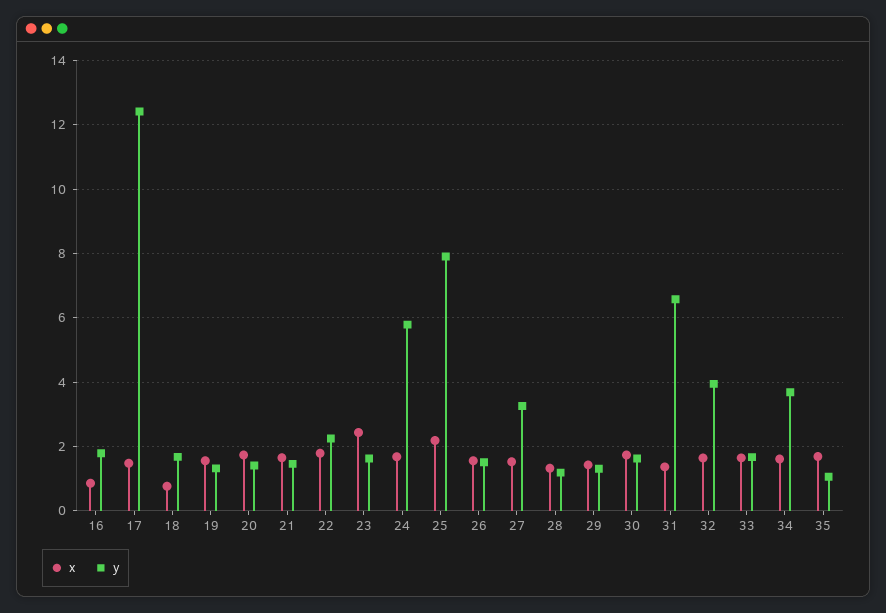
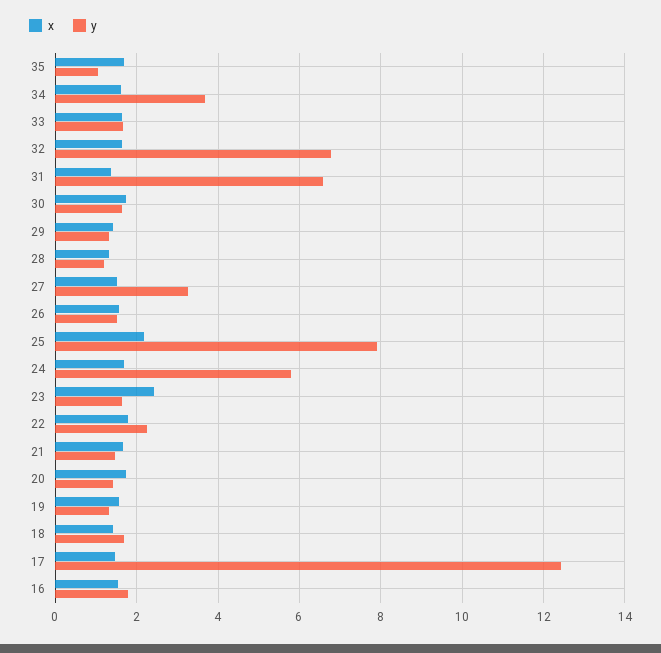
x, 16: 0.8 -> 1.6
x, 18: 0.8 -> 1.4
y, 32: 4 -> 6.8

